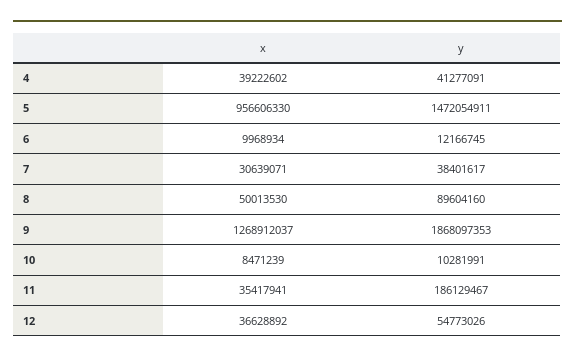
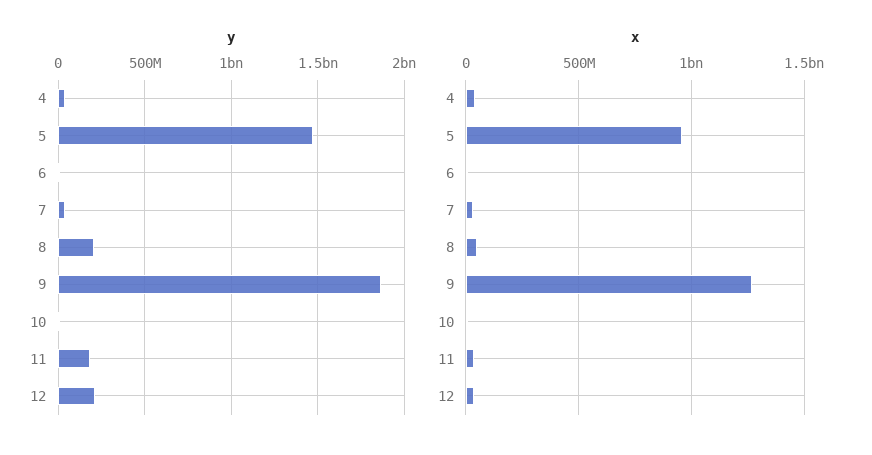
y, 8: 89604160 -> 200000000
y, 12: 54773026 -> 200000000

